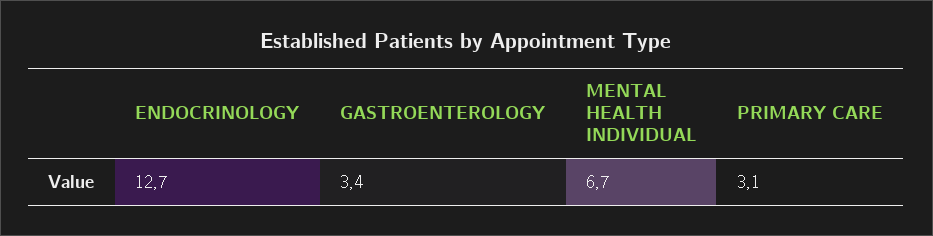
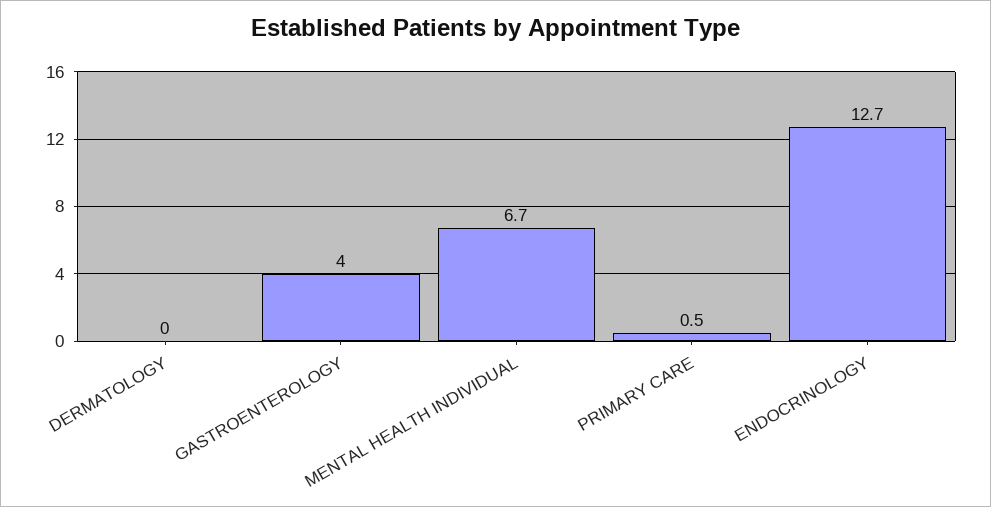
GASTROENTEROLOGY: 3.4 -> 4
PRIMARY CARE: 3.1 -> 0.5
DERMATOLOGY: none -> 0

